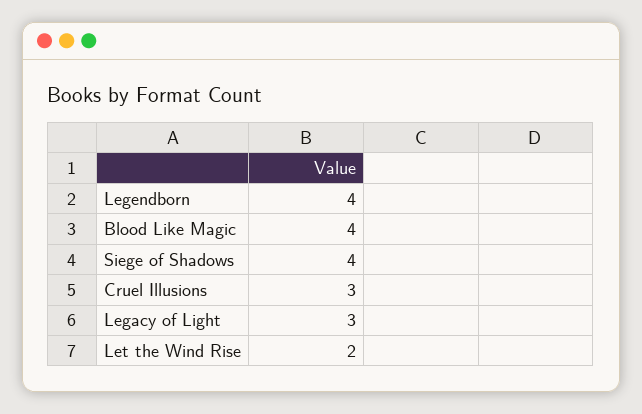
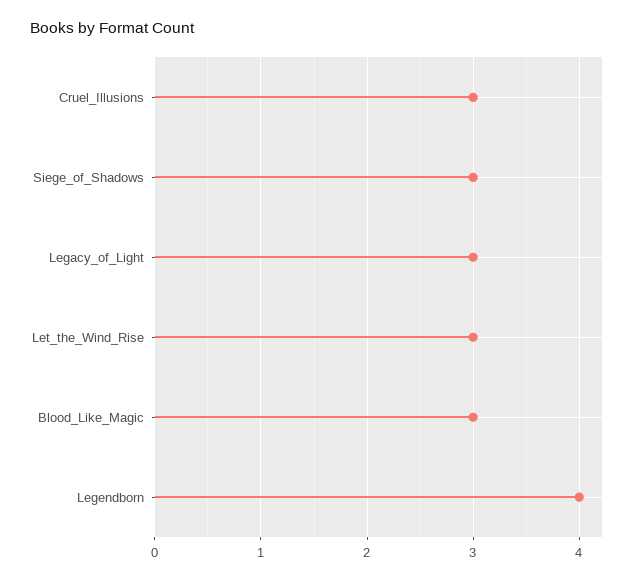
Blood Like Magic: 4 -> 3
Siege of Shadows: 4 -> 3
Let the Wind Rise: 2 -> 3

